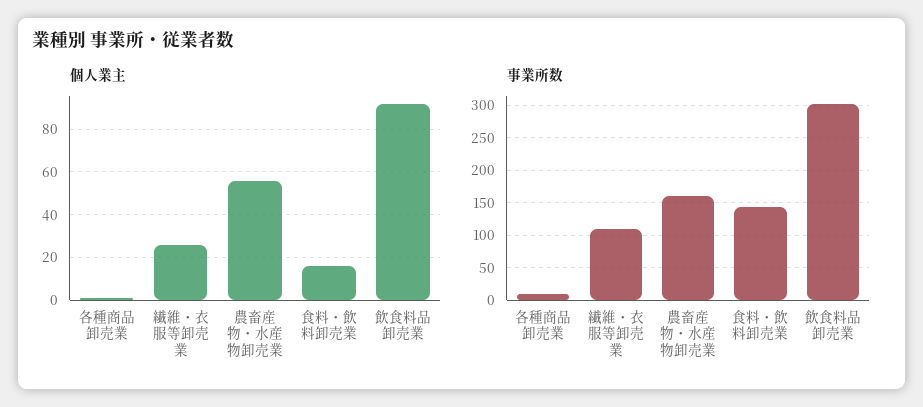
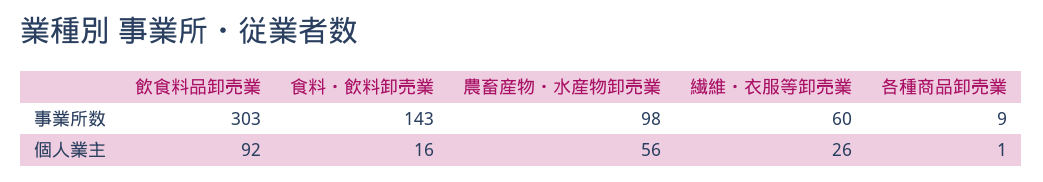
事業所数, 繊維・衣服等卸売業: 110 -> 60
事業所数, 農畜産物・水産物卸売業: 160 -> 98

